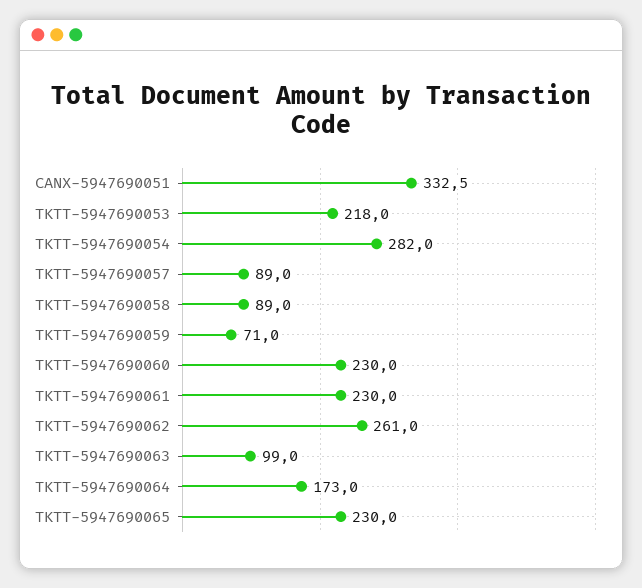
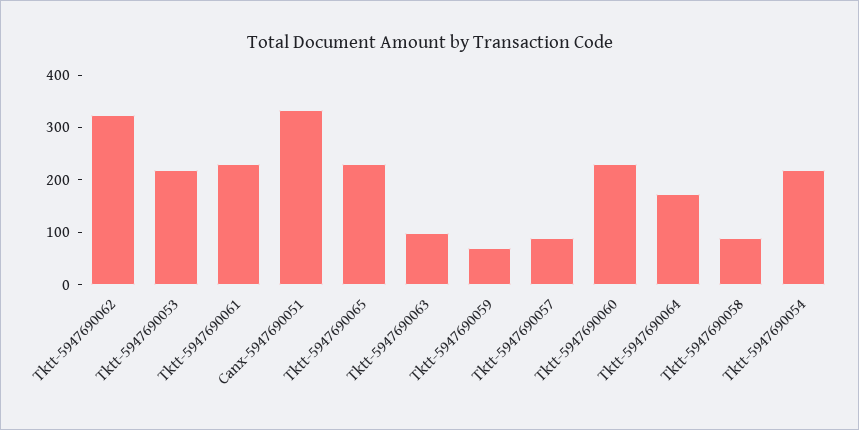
TKTT-5947690054: 282 -> 220
TKTT-5947690062: 261 -> 320

